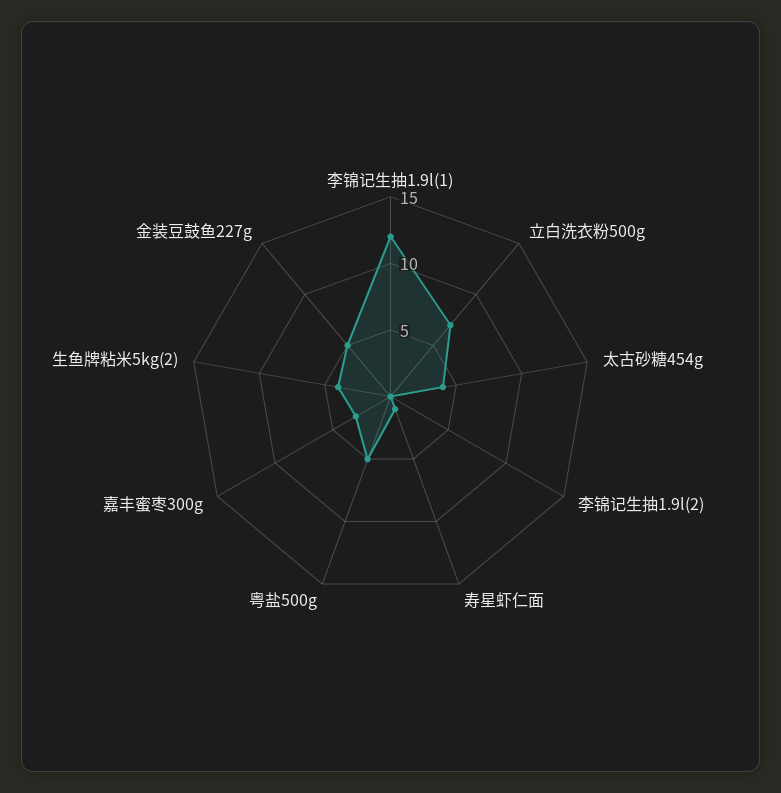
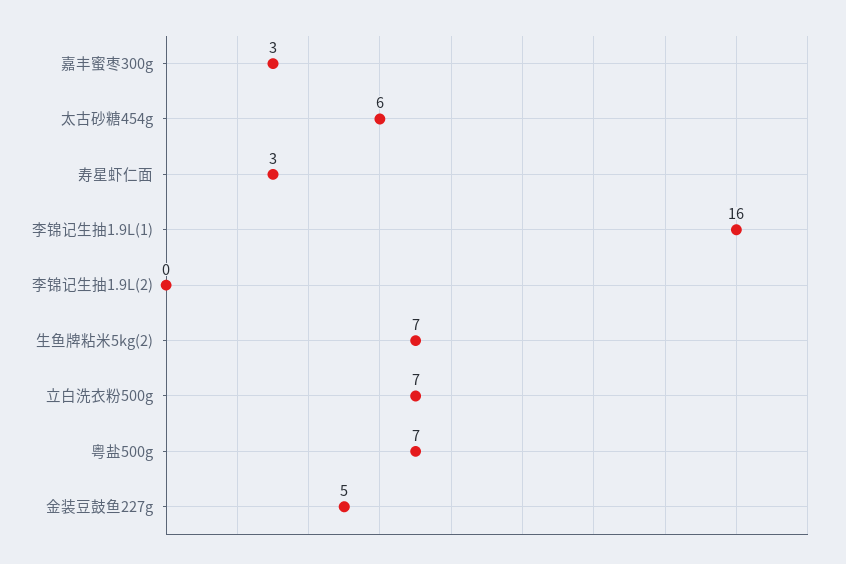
李锦记生抽1.9l(1): 12 -> 16
太古砂糖454g: 4 -> 6
寿星虾仁面: 1 -> 3
粤盐500g: 5 -> 7
生鱼牌粘米5kg(2): 4 -> 7

